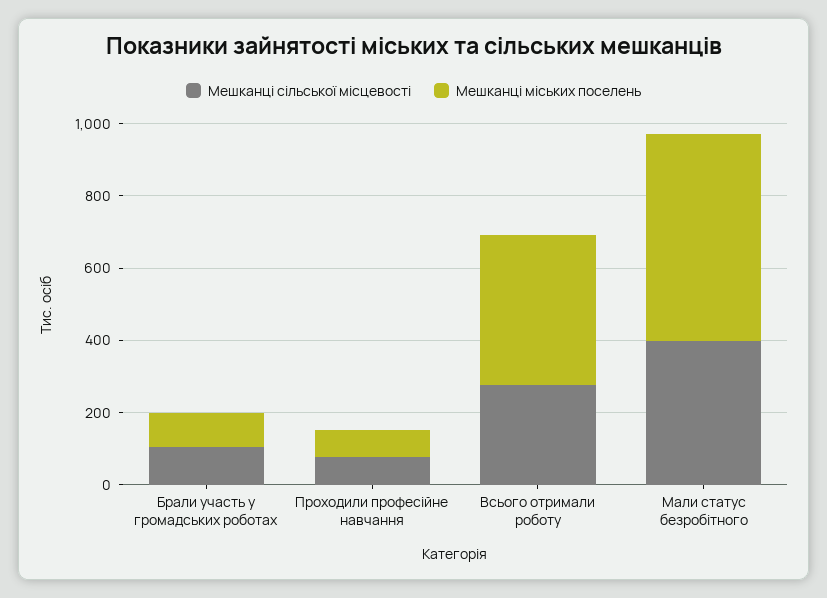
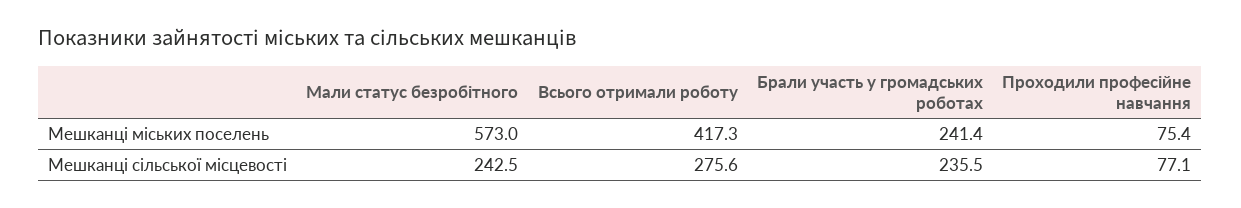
Мешканці сільської місцевості, Брали участь у громадських роботах: 100 -> 235.5
Мешканці міських поселень, Брали участь у громадських роботах: 100 -> 241.4
Мешканці сільської місцевості, Мали статус безробітного: 400 -> 242.5

